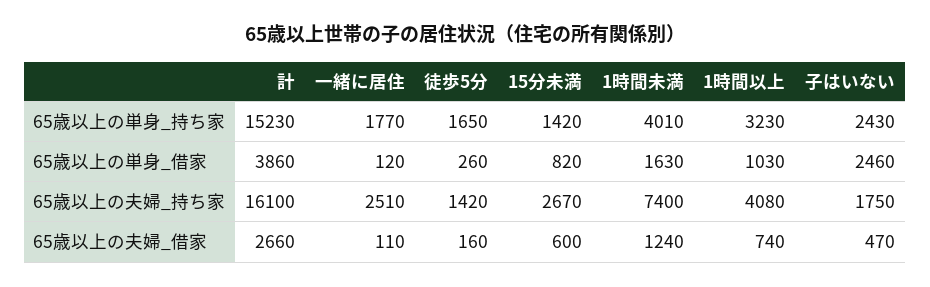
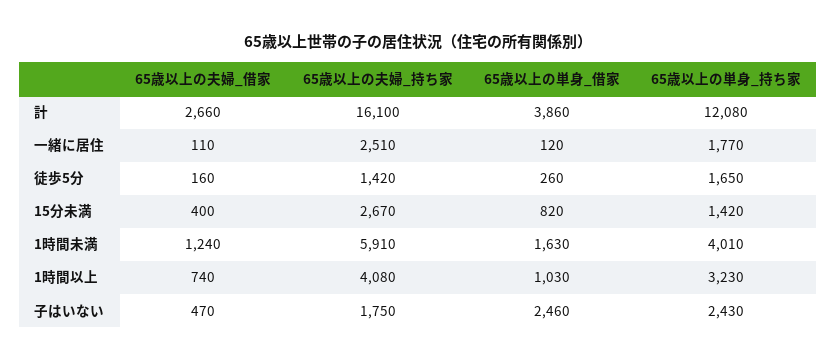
計, 65歳以上の単身_持ち家: 15230 -> 12080
1時間未満, 65歳以上の夫婦_持ち家: 7400 -> 5910
15分未満, 65歳以上の夫婦_借家: 600 -> 400

